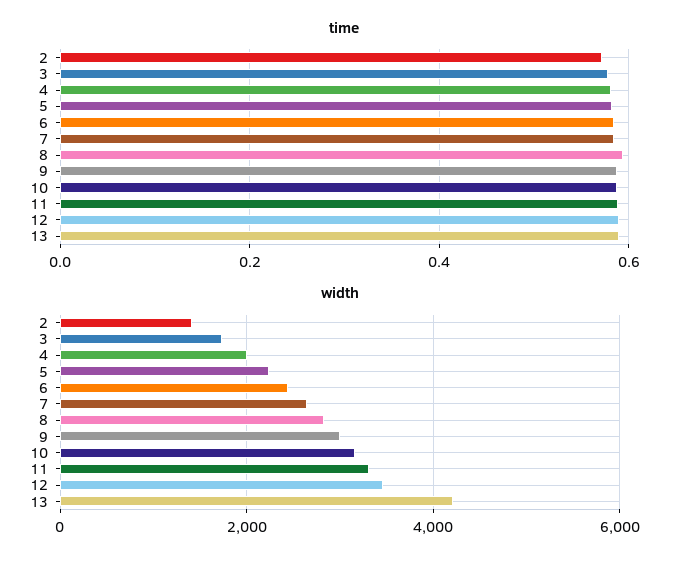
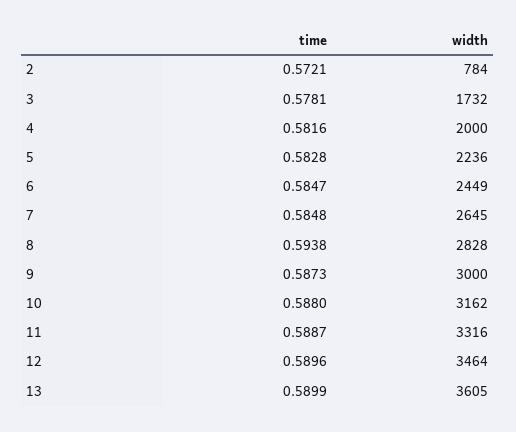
width, 2: 1400 -> 784
width, 13: 4200 -> 3605

